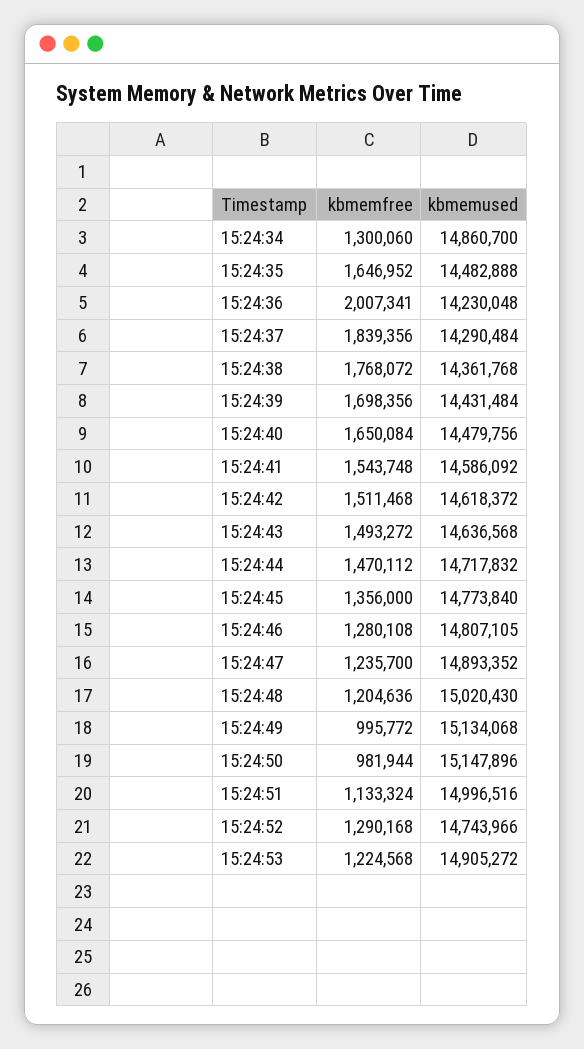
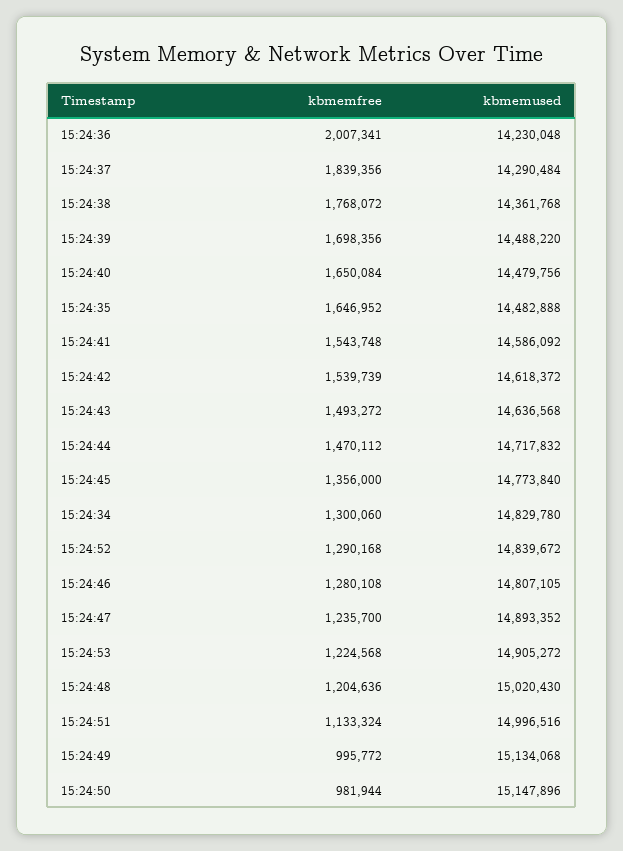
kbmemused, 15:24:34: 14860700 -> 14829780
kbmemused, 15:24:39: 14431484 -> 14488220
kbmemfree, 15:24:42: 1511468 -> 1539739
kbmemused, 15:24:52: 14743966 -> 14839672

